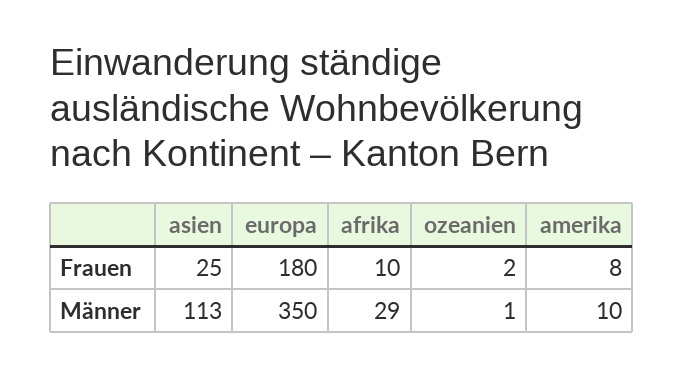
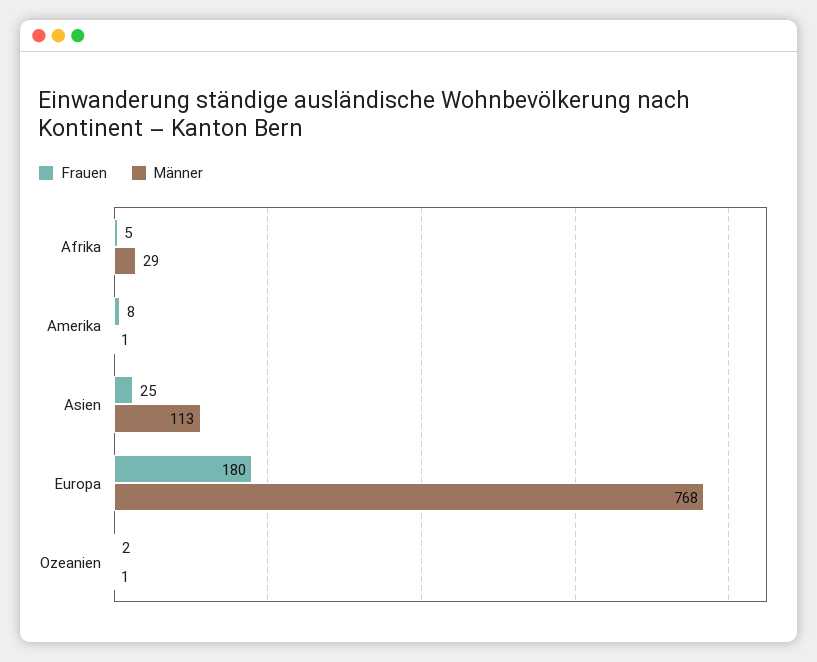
Frauen, afrika: 10 -> 5
Männer, europa: 350 -> 768
Männer, amerika: 10 -> 1

